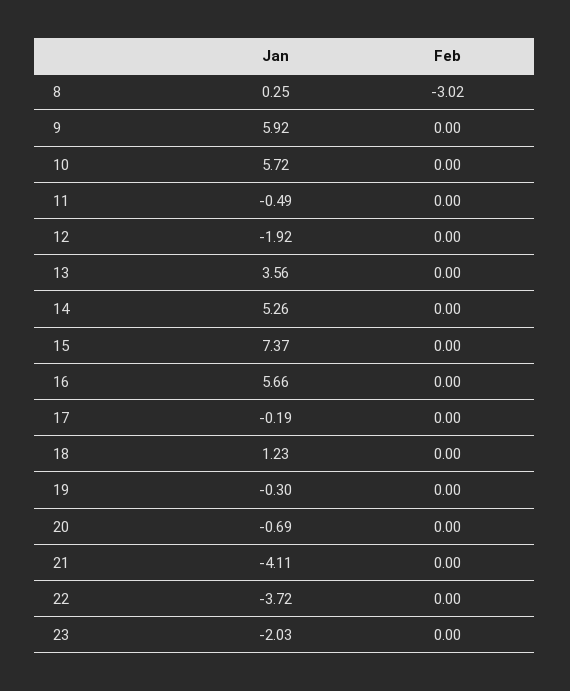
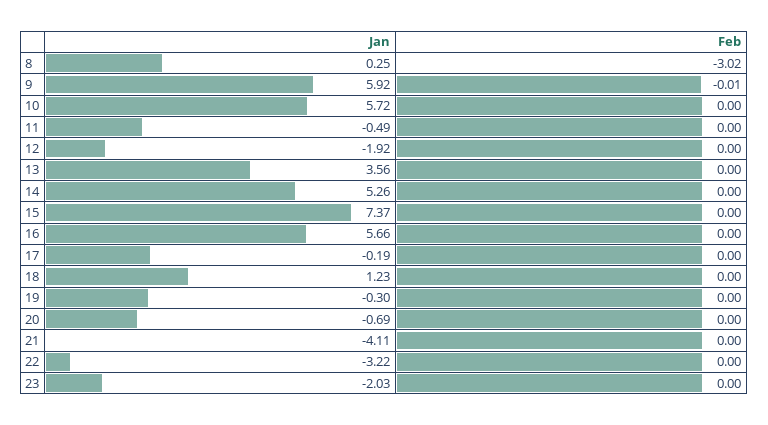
Feb, 9: 0 -> -0.01
Jan, 22: -3.72 -> -3.22

